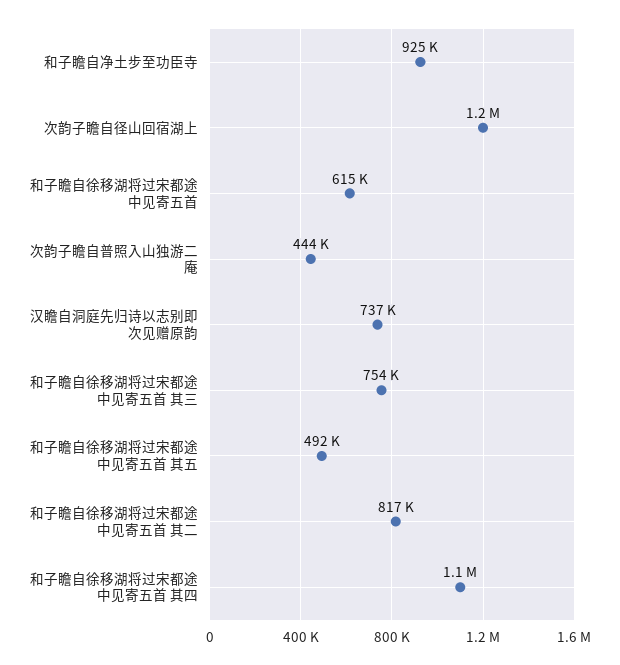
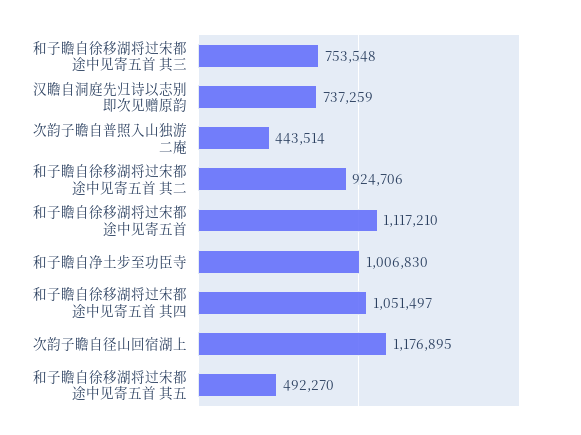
和子瞻自净土步至功臣寺: 925000 -> 1006830
和子瞻自徐移湖将过宋都途中见寄五首: 615000 -> 1117210
和子瞻自徐移湖将过宋都途中见寄五首 其二: 817000 -> 924706

